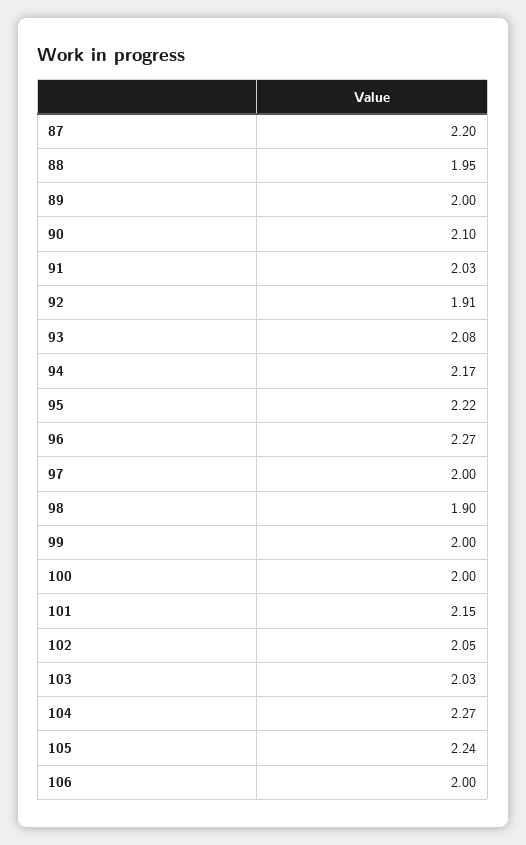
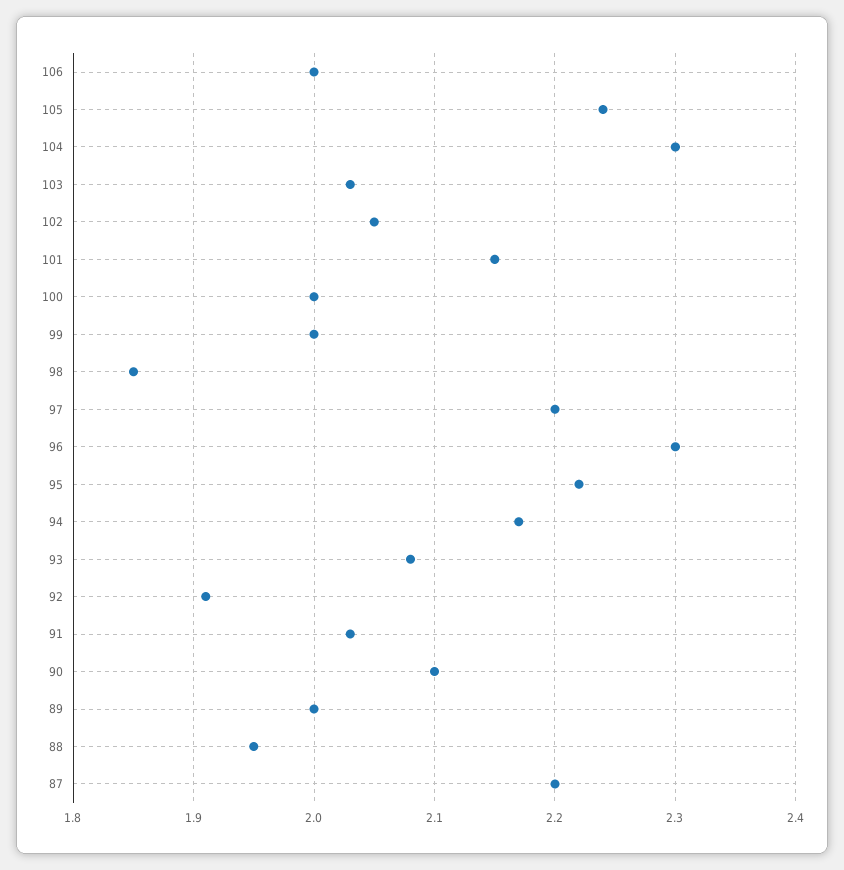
96: 2.27 -> 2.3
97: 2 -> 2.2
98: 1.9 -> 1.85
104: 2.27 -> 2.3

